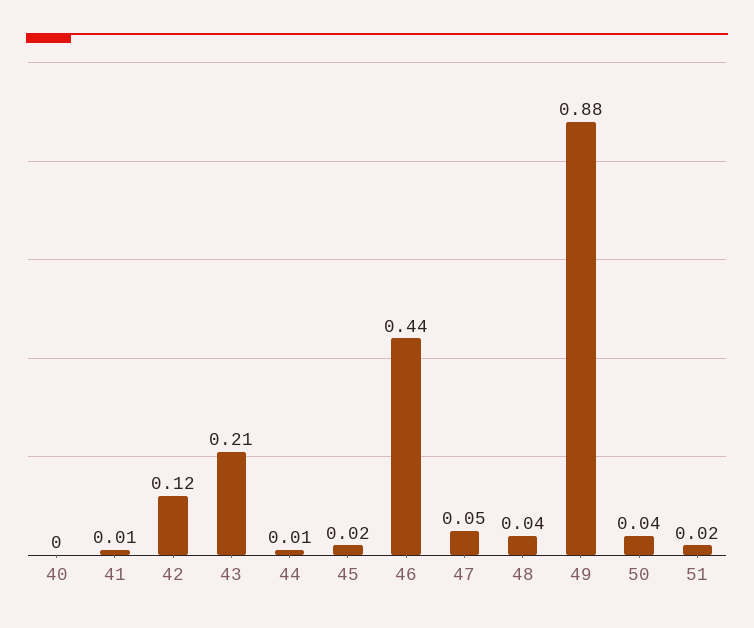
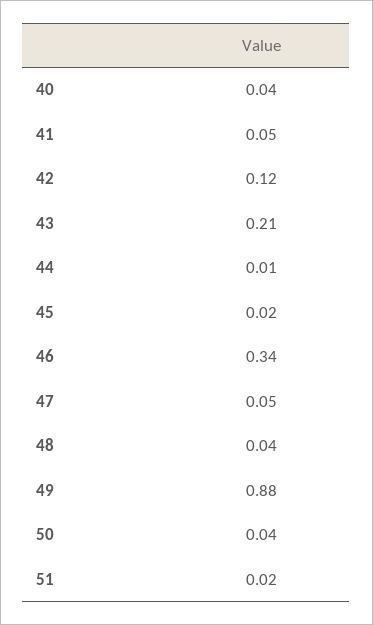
40: 0 -> 0.04
41: 0.01 -> 0.05
46: 0.44 -> 0.34

